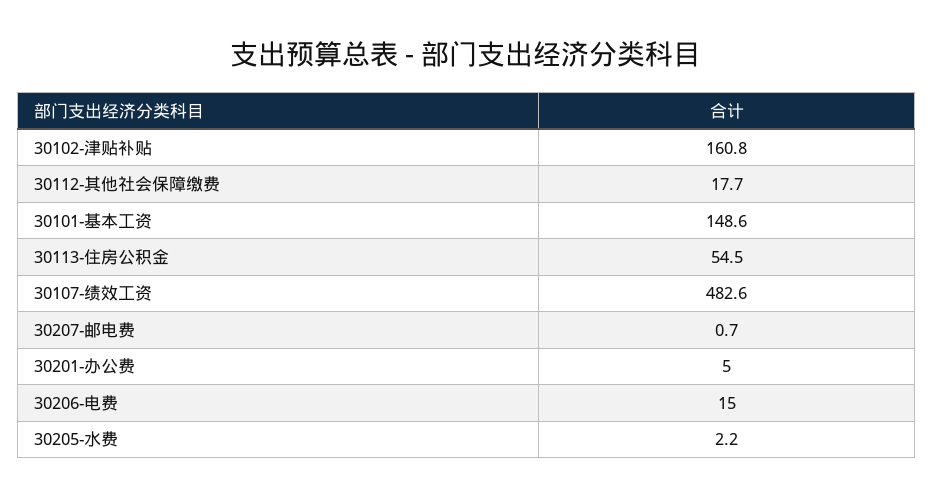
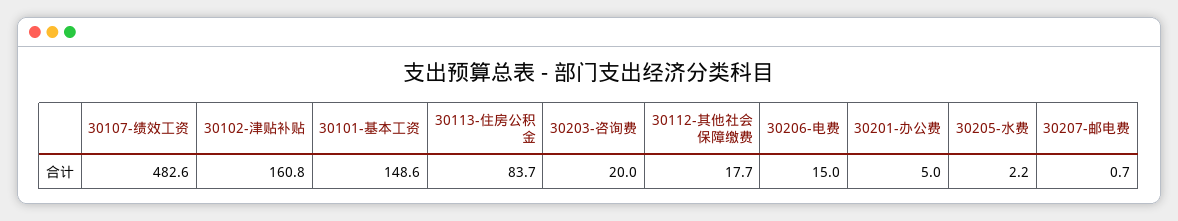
30113-住房公积金: 54.5 -> 83.7
30203-咨询费: none -> 20

